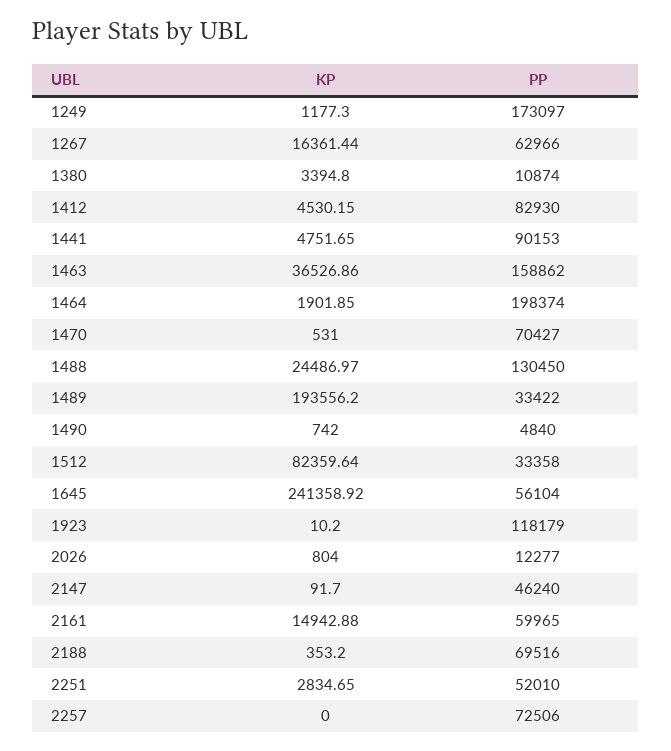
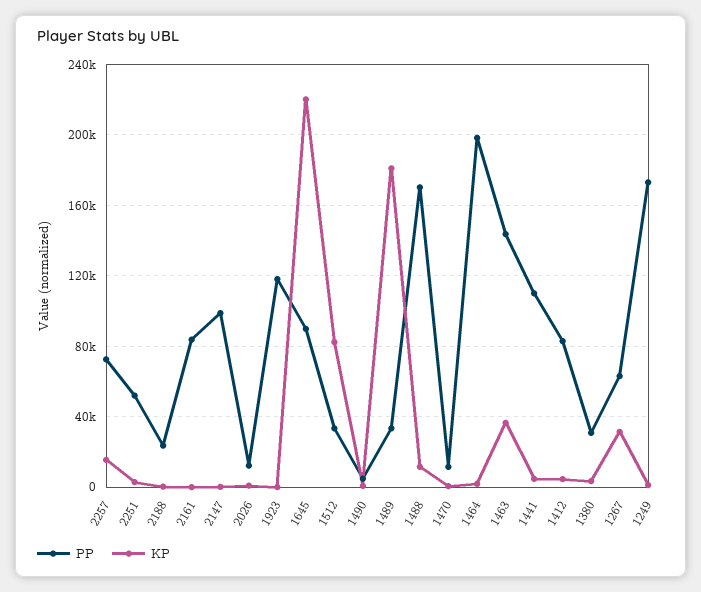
KP, 1267: 16361.44 -> 30000
PP, 1380: 10874 -> 30000
PP, 1441: 90153 -> 110000
PP, 1463: 158862 -> 145000
PP, 1470: 70427 -> 10000
KP, 1488: 24486.97 -> 10000
PP, 1488: 130450 -> 170000
KP, 1489: 193556.2 -> 180000
KP, 1645: 241358.92 -> 220000
PP, 1645: 56104 -> 90000
PP, 2147: 46240 -> 100000
KP, 2161: 14942.88 -> 0
PP, 2161: 59965 -> 85000
PP, 2188: 69516 -> 25000
KP, 2257: 0 -> 15000

